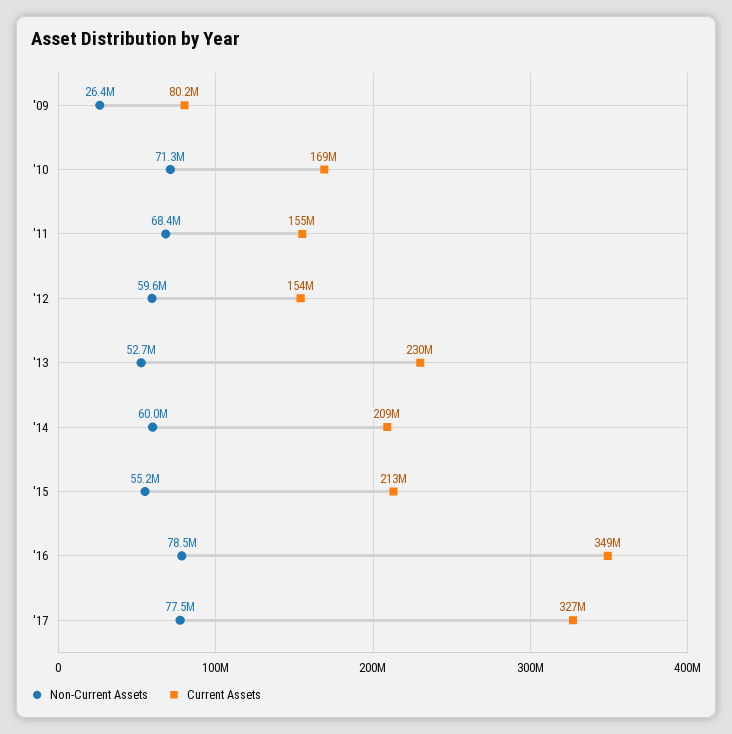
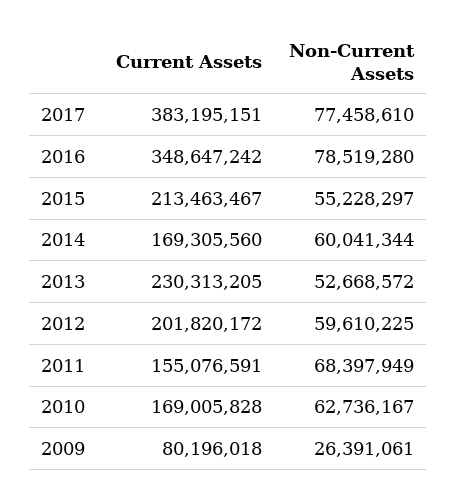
Non-Current Assets, '10: 71300000 -> 62736167
Current Assets, '12: 154000000 -> 201820172
Current Assets, '14: 209000000 -> 169305560
Current Assets, '17: 327000000 -> 383195151

